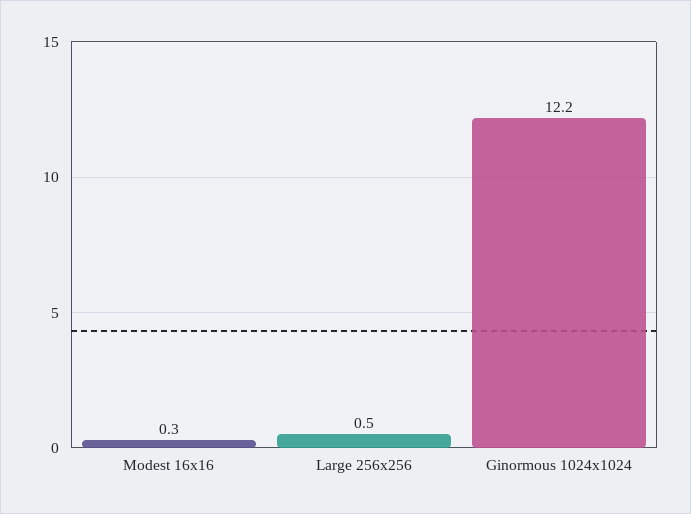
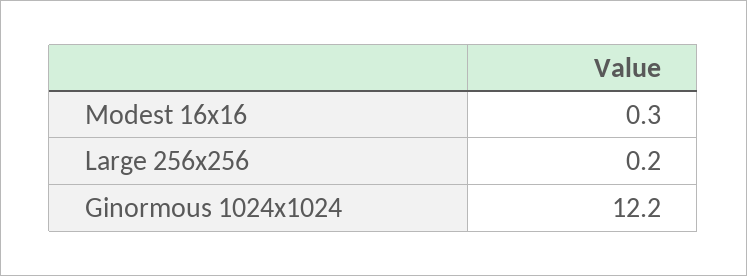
Large 256x256: 0.5 -> 0.2

